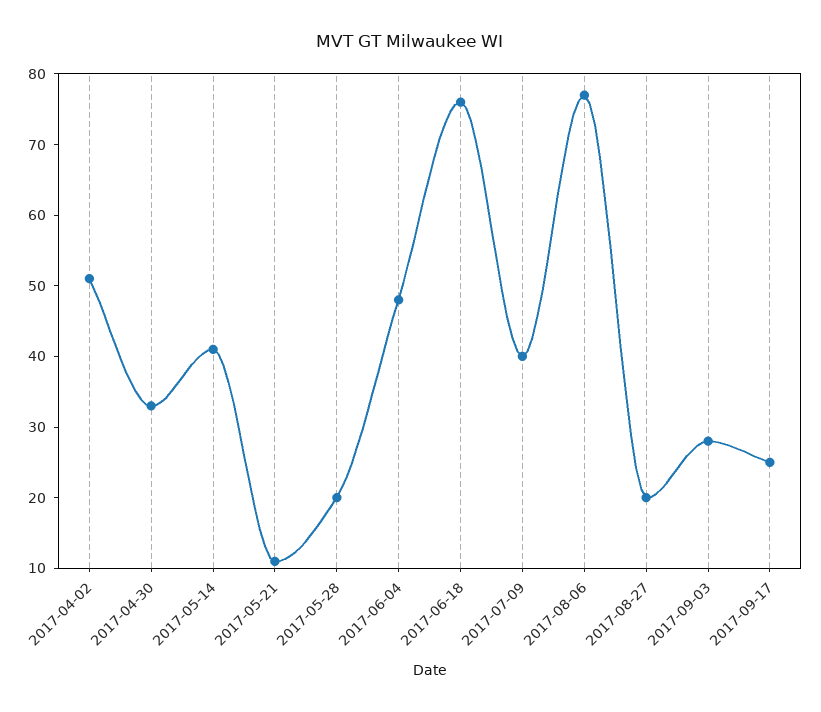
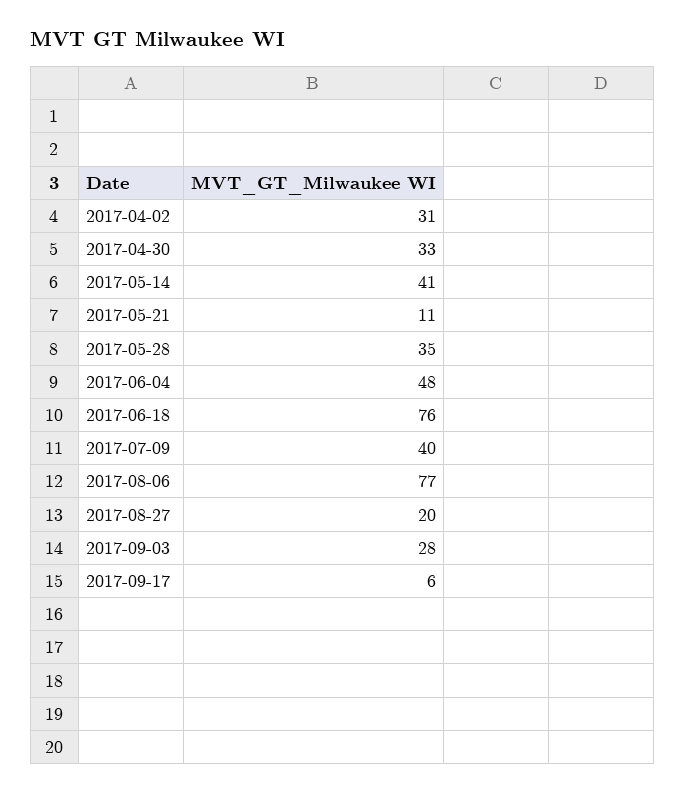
2017-04-02: 50 -> 31
2017-05-28: 20 -> 35
2017-09-17: 25 -> 6

